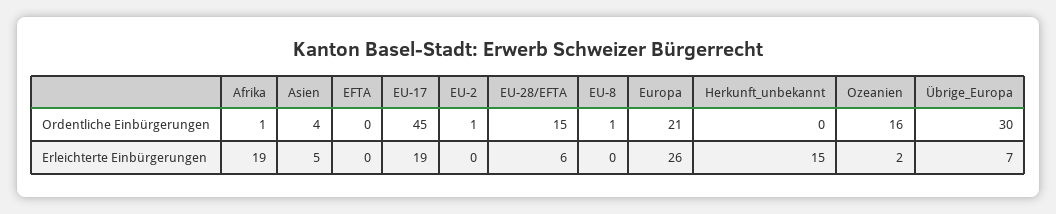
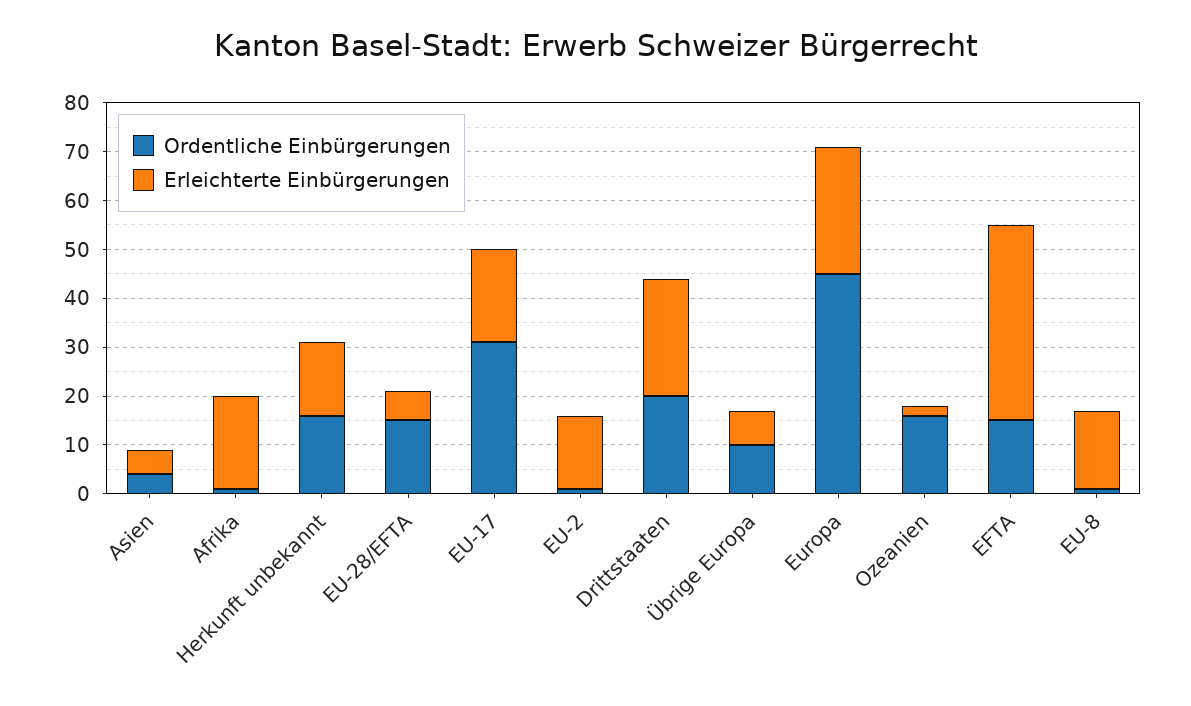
Ordentliche Einbürgerungen, EFTA: 0 -> 15
Ordentliche Einbürgerungen, EU-17: 45 -> 30
Ordentliche Einbürgerungen, Europa: 21 -> 45
Ordentliche Einbürgerungen, Herkunft_unbekannt: 0 -> 15
Ordentliche Einbürgerungen, Übrige_Europa: 30 -> 10
Erleichterte Einbürgerungen, EFTA: 0 -> 40
Erleichterte Einbürgerungen, EU-2: 0 -> 15
Erleichterte Einbürgerungen, EU-8: 0 -> 15
Ordentliche Einbürgerungen, Drittstaaten: none -> 20
Erleichterte Einbürgerungen, Drittstaaten: none -> 25

